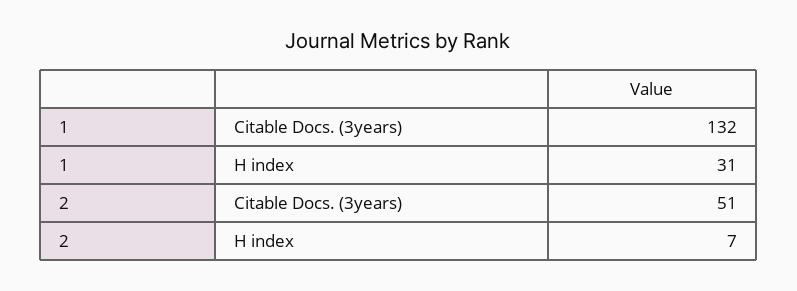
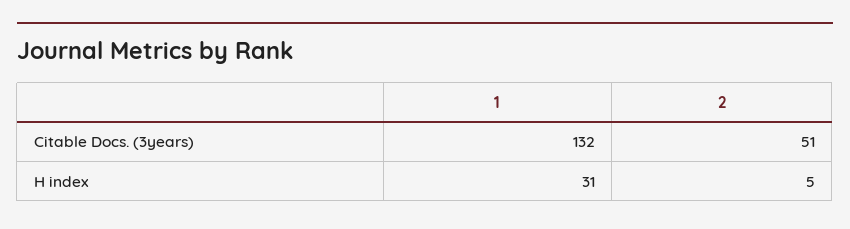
2, H index: 7 -> 5

